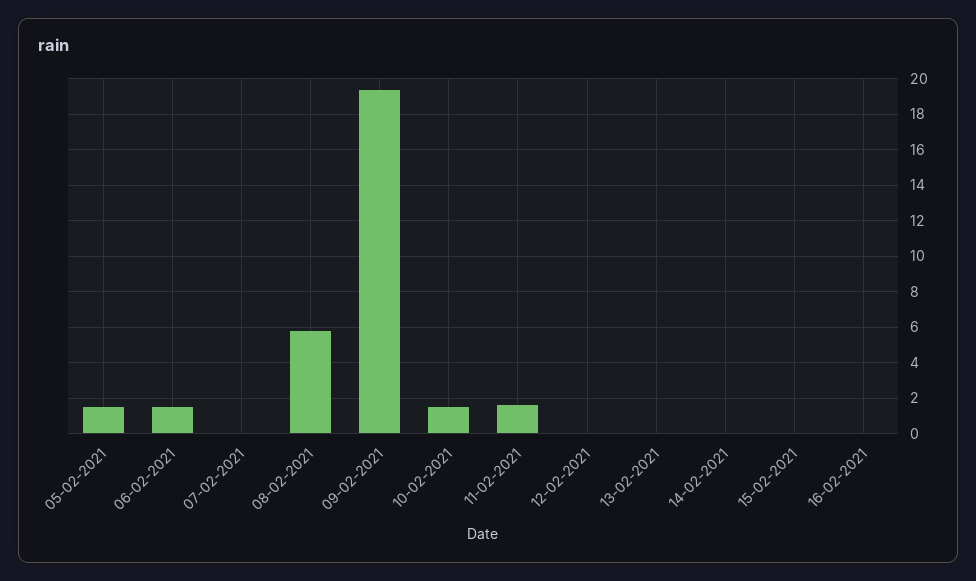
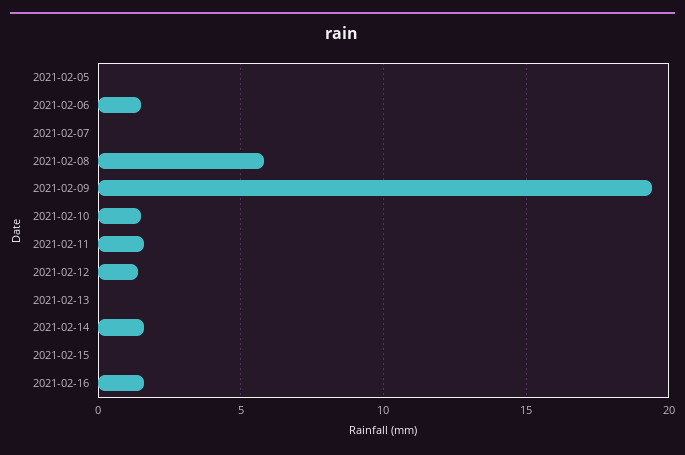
05-02-2021: 1.5 -> 0
12-02-2021: 0 -> 1.5
14-02-2021: 0 -> 1.5
16-02-2021: 0 -> 1.5

